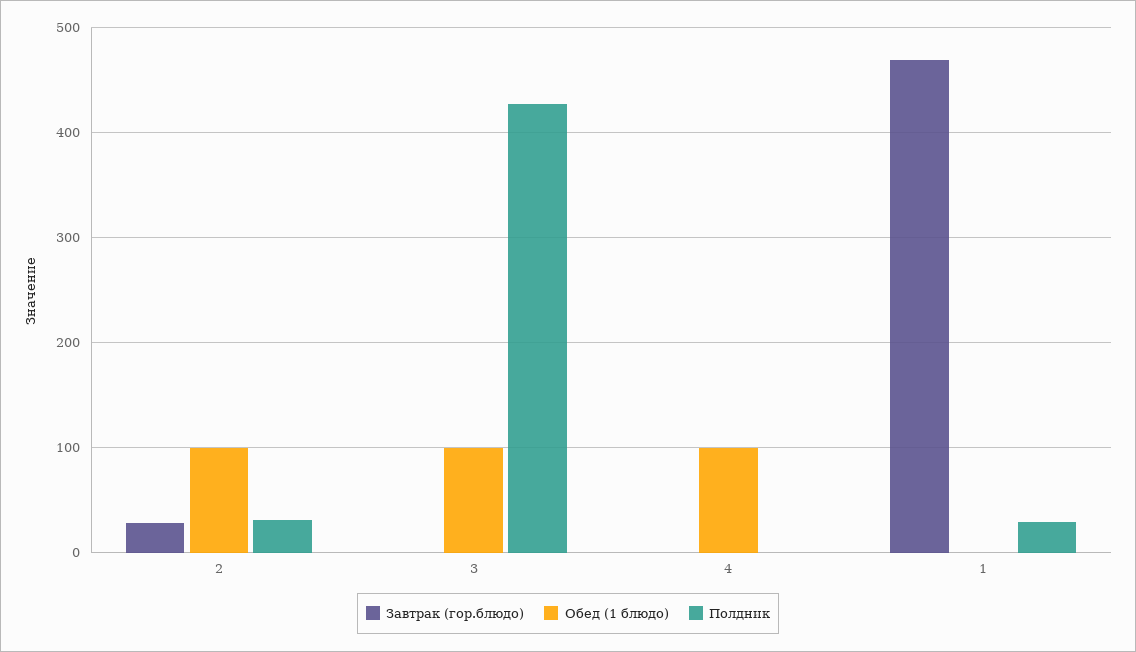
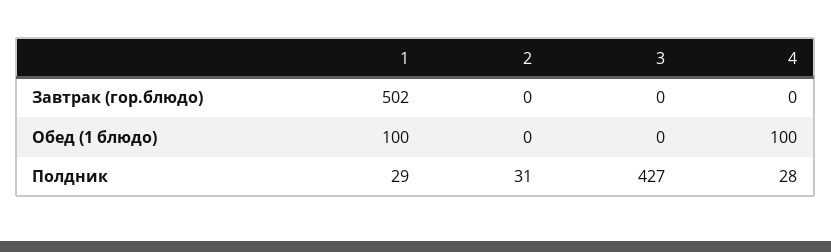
Завтрак (гор.блюдо), 2: 30 -> 0
Обед (1 блюдо), 2: 100 -> 0
Обед (1 блюдо), 3: 100 -> 0
Полдник, 4: 0 -> 28
Завтрак (гор.блюдо), 1: 470 -> 502
Обед (1 блюдо), 1: 0 -> 100

